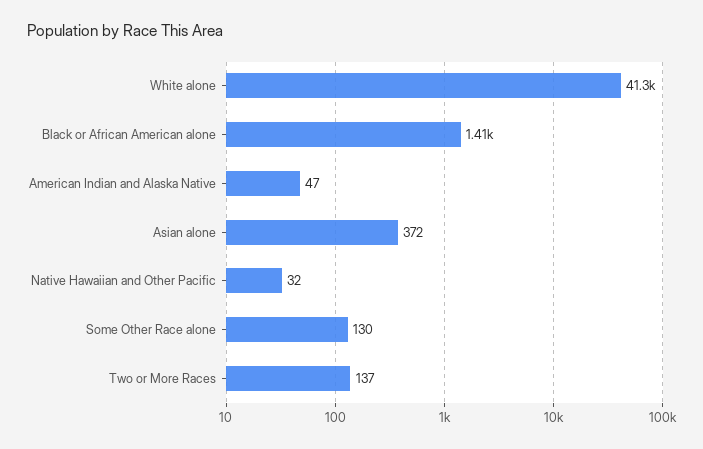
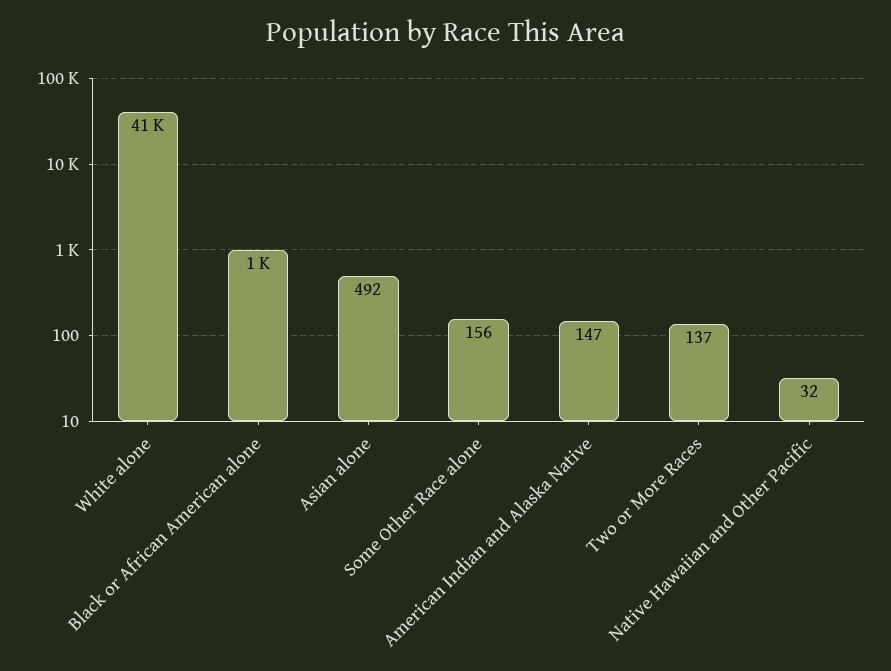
Black or African American alone: 1410 -> 1000
American Indian and Alaska Native: 47 -> 147
Asian alone: 372 -> 492
Some Other Race alone: 130 -> 156

